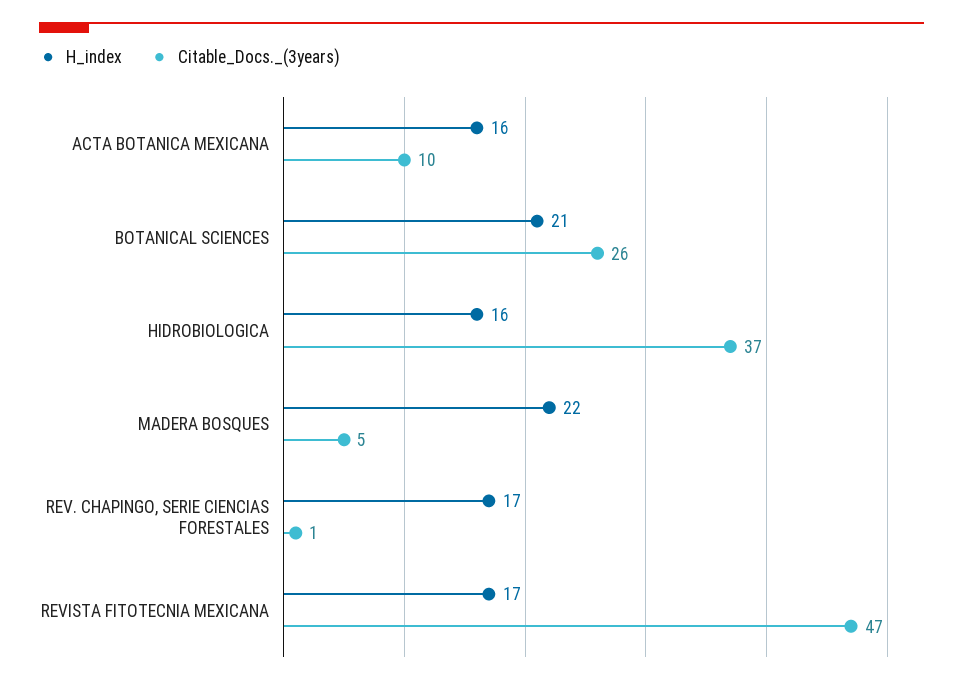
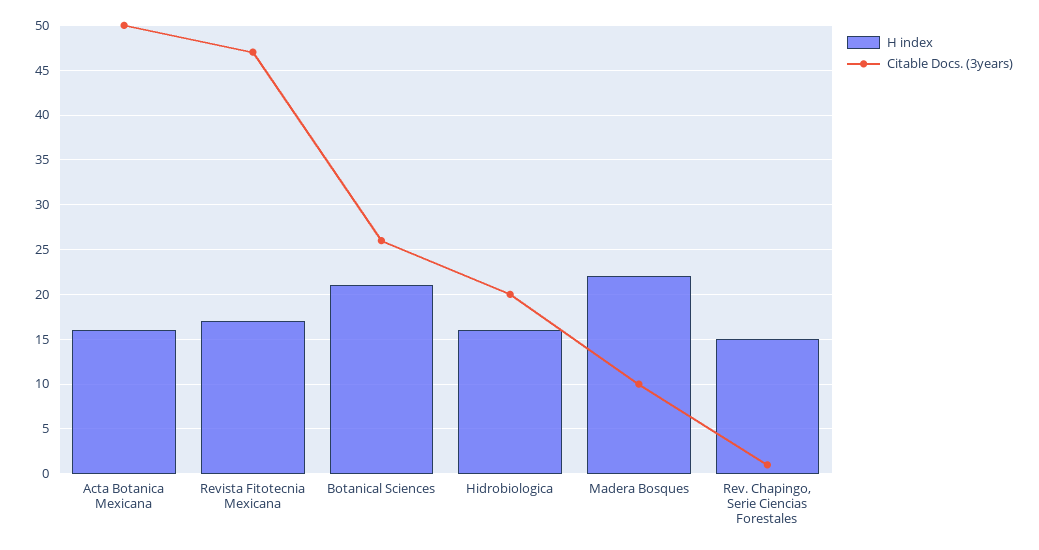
Citable_Docs._(3years), ACTA BOTANICA MEXICANA: 10 -> 50
Citable_Docs._(3years), HIDROBIOLOGICA: 37 -> 20
Citable_Docs._(3years), MADERA BOSQUES: 5 -> 10
H_index, REV. CHAPINGO, SERIE CIENCIAS FORESTALES: 17 -> 15

